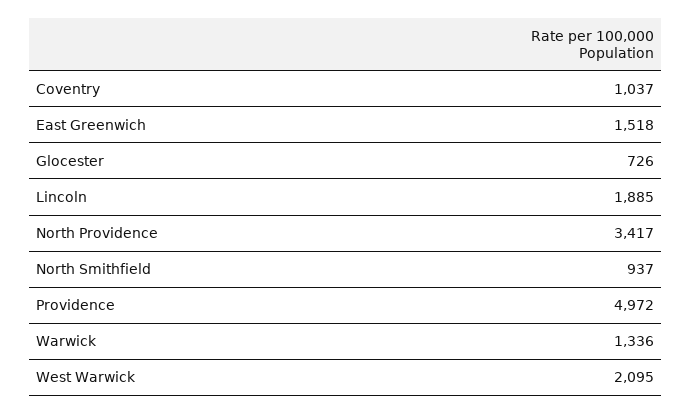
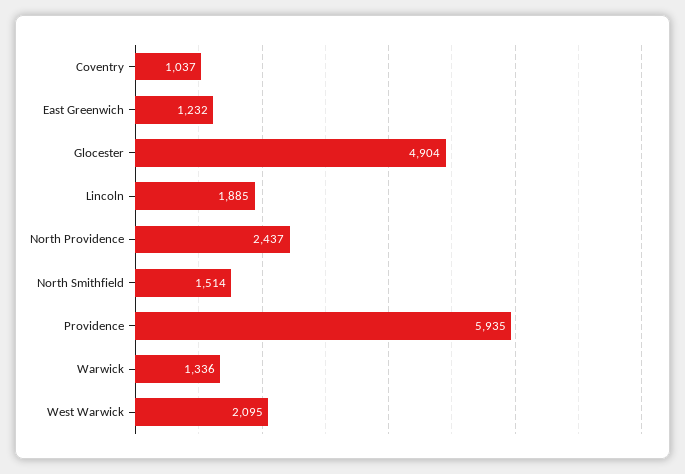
East Greenwich: 1518 -> 1232
Glocester: 726 -> 4904
North Providence: 3417 -> 2437
North Smithfield: 937 -> 1514
Providence: 4972 -> 5935

